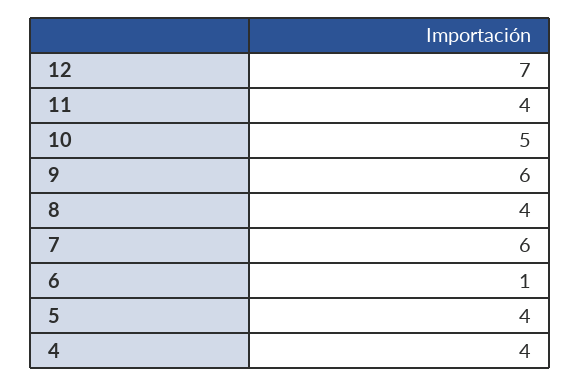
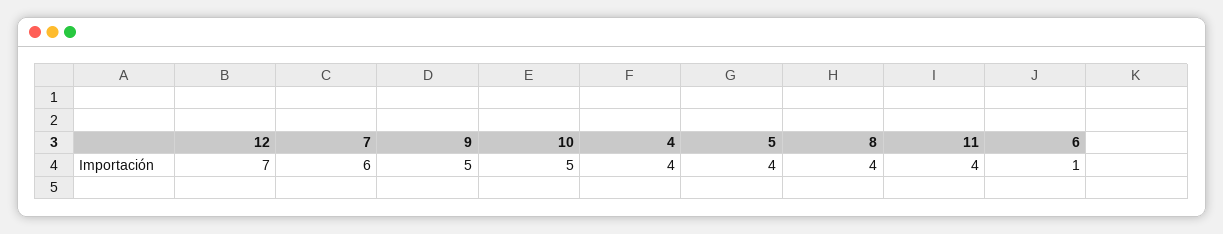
9: 6 -> 5

